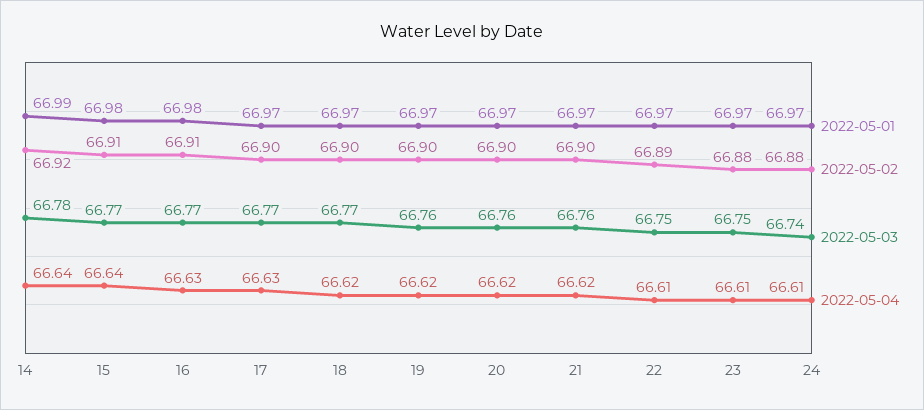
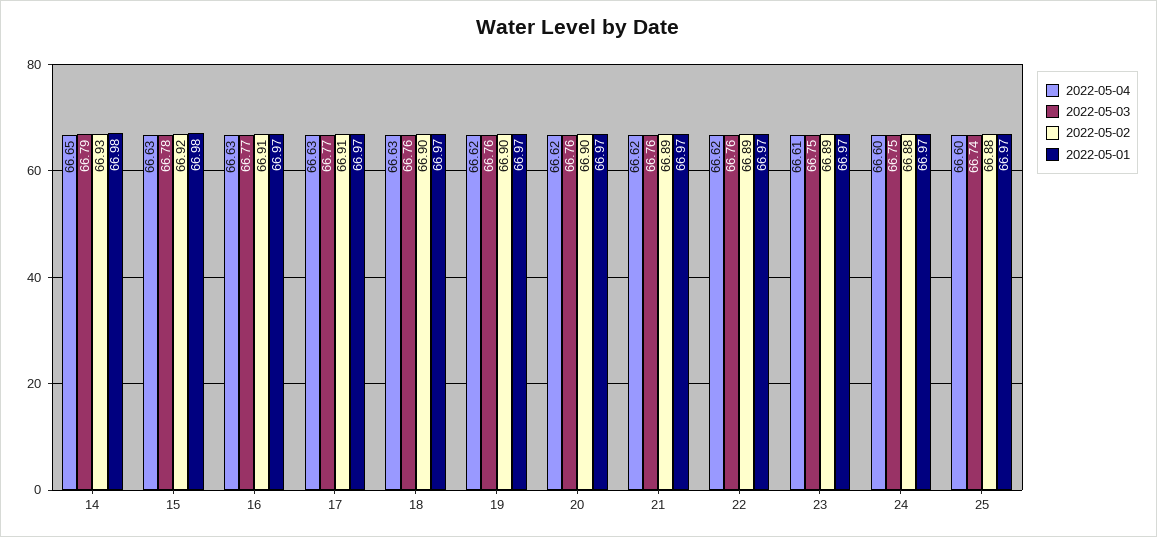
2022-05-01, 14: 66.99 -> 66.98
2022-05-02, 14: 66.92 -> 66.93
2022-05-03, 14: 66.78 -> 66.79
2022-05-04, 14: 66.64 -> 66.65
2022-05-02, 15: 66.91 -> 66.92
2022-05-03, 15: 66.77 -> 66.78
2022-05-04, 15: 66.64 -> 66.63
2022-05-01, 16: 66.98 -> 66.97
2022-05-02, 17: 66.9 -> 66.91
2022-05-03, 18: 66.77 -> 66.76
2022-05-04, 18: 66.62 -> 66.63
2022-05-02, 21: 66.9 -> 66.89
2022-05-03, 22: 66.75 -> 66.76
2022-05-04, 22: 66.61 -> 66.62
2022-05-02, 23: 66.88 -> 66.89
2022-05-03, 24: 66.74 -> 66.75
2022-05-04, 24: 66.61 -> 66.6
2022-05-04, 25: none -> 66.6
2022-05-03, 25: none -> 66.74
2022-05-02, 25: none -> 66.88
2022-05-01, 25: none -> 66.97

